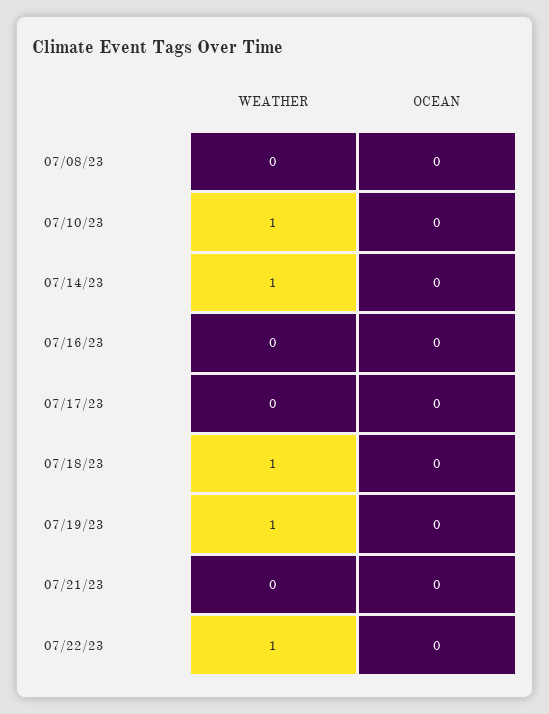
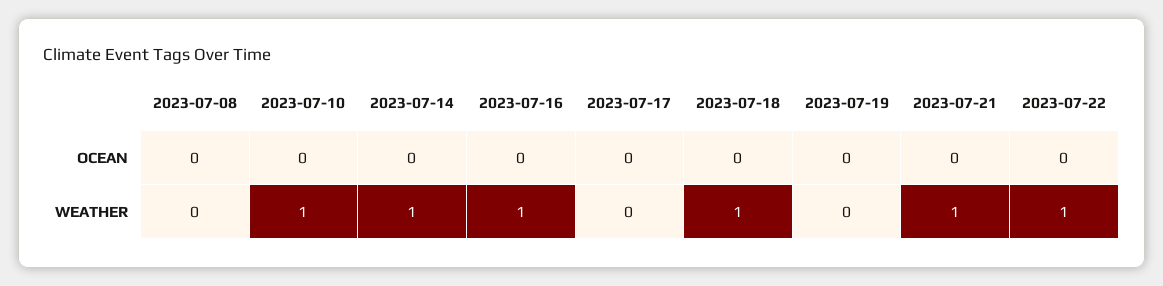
WEATHER, 07/16/23: 0 -> 1
WEATHER, 07/19/23: 1 -> 0
WEATHER, 07/21/23: 0 -> 1

